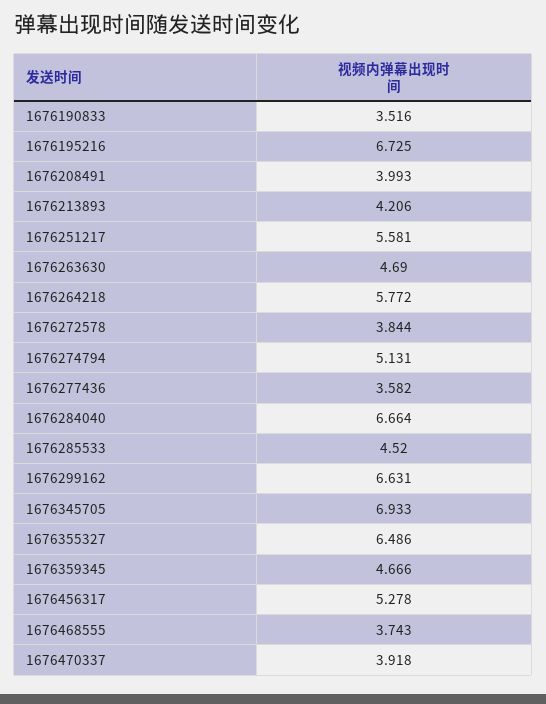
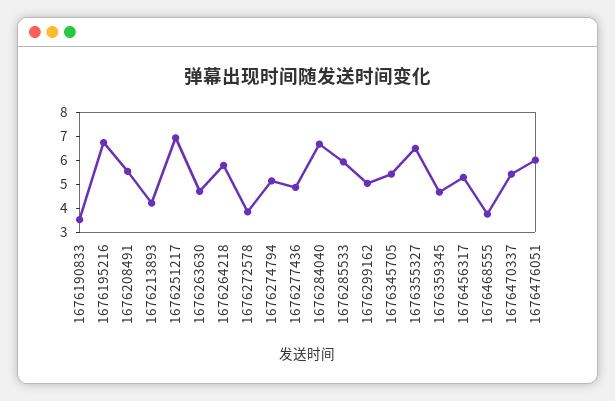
1676208491: 3.993 -> 5.5
1676251217: 5.581 -> 7
1676277436: 3.582 -> 5
1676285533: 4.52 -> 6
1676299162: 6.631 -> 5
1676345705: 6.933 -> 5.5
1676470337: 3.918 -> 5.5
1676476051: none -> 6

